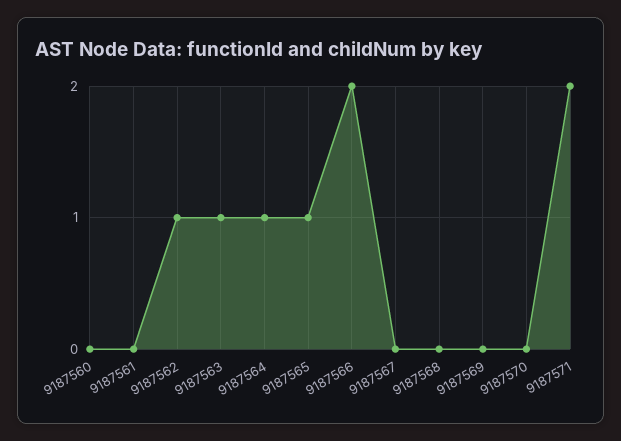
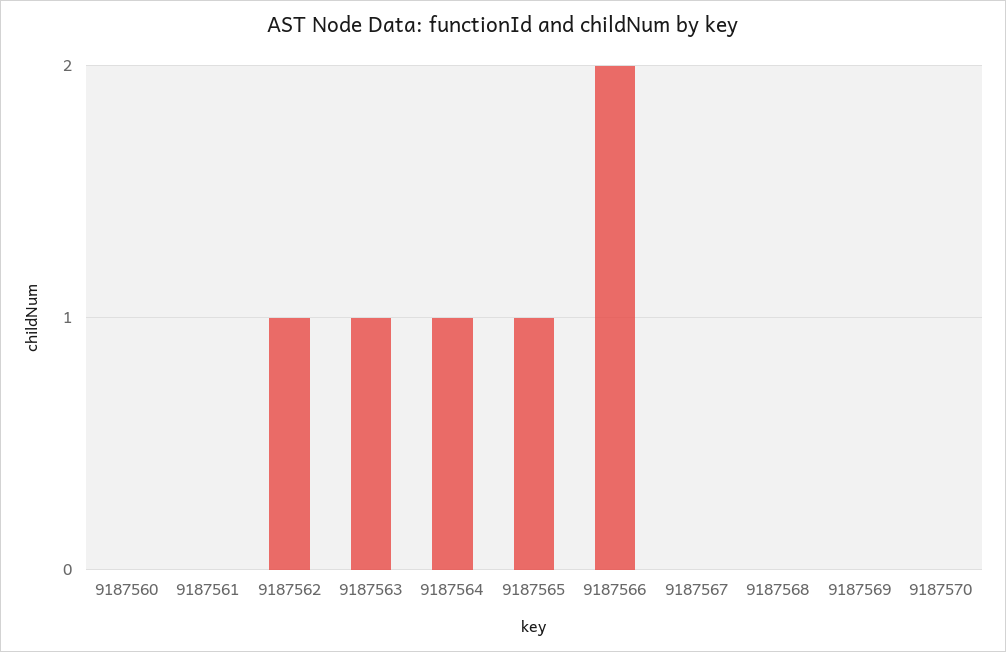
9187571: 2 -> none

